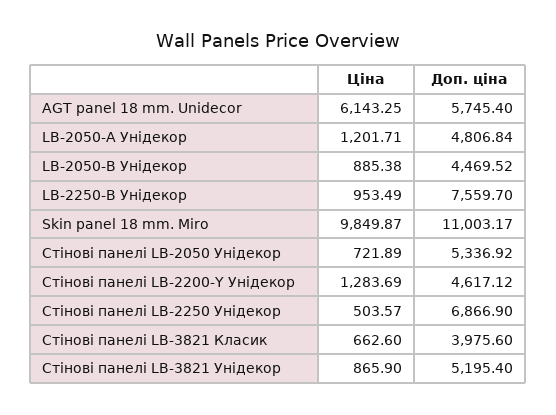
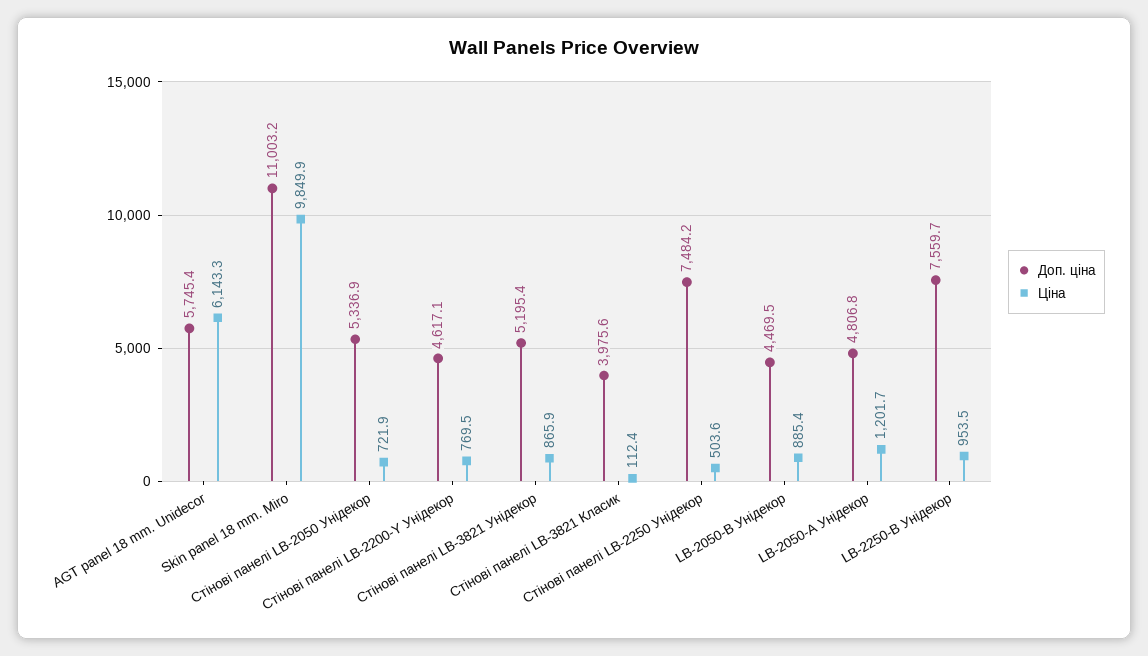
Ціна, Стінові панелі LB-2200-Y Унідекор: 1283.69 -> 769.5
Доп. ціна, Стінові панелі LB-2250 Унідекор: 6866.9 -> 7484.2
Ціна, Стінові панелі LB-3821 Класик: 662.6 -> 112.4

